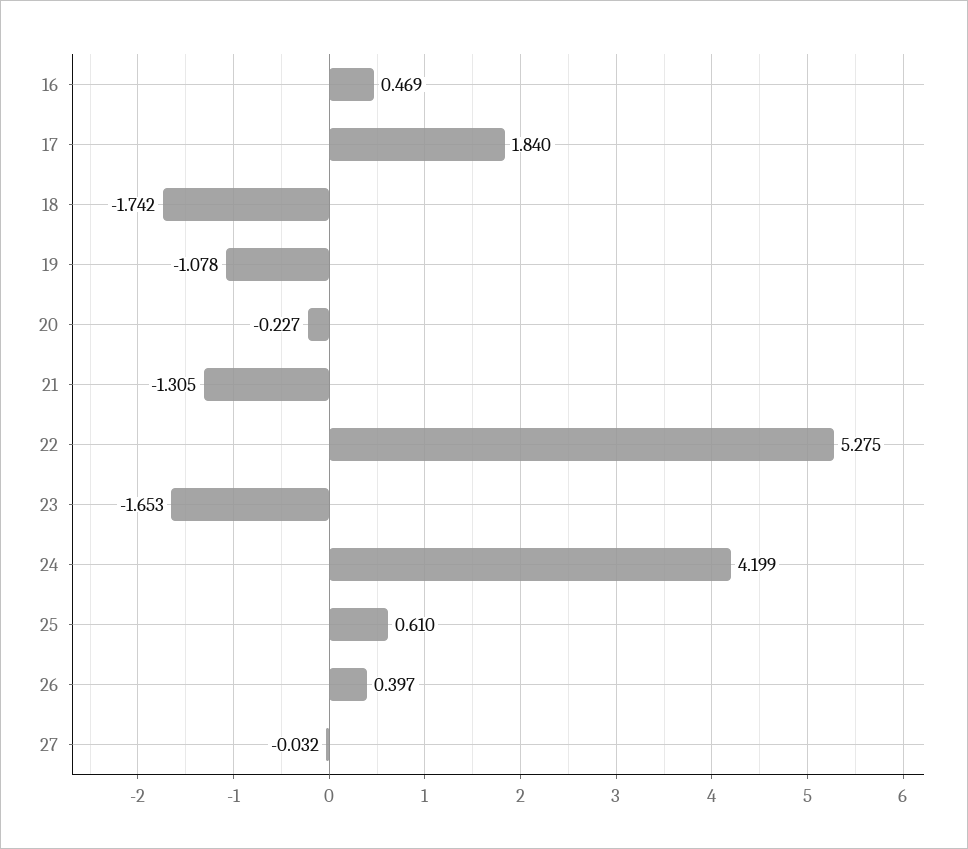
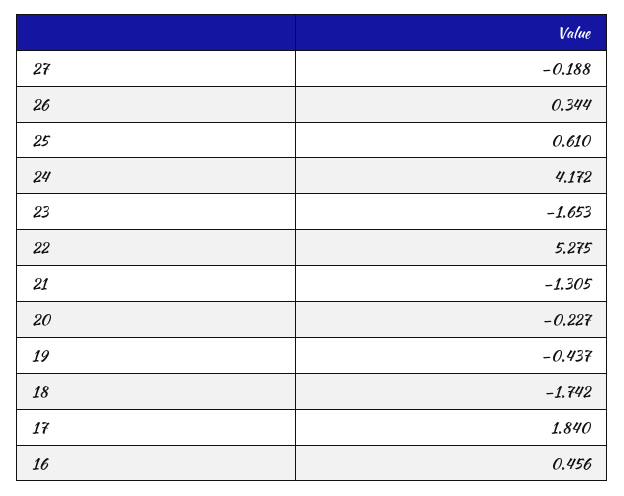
16: 0.469 -> 0.456
19: -1.078 -> -0.437
24: 4.199 -> 4.172
26: 0.397 -> 0.344
27: -0.032 -> -0.188

